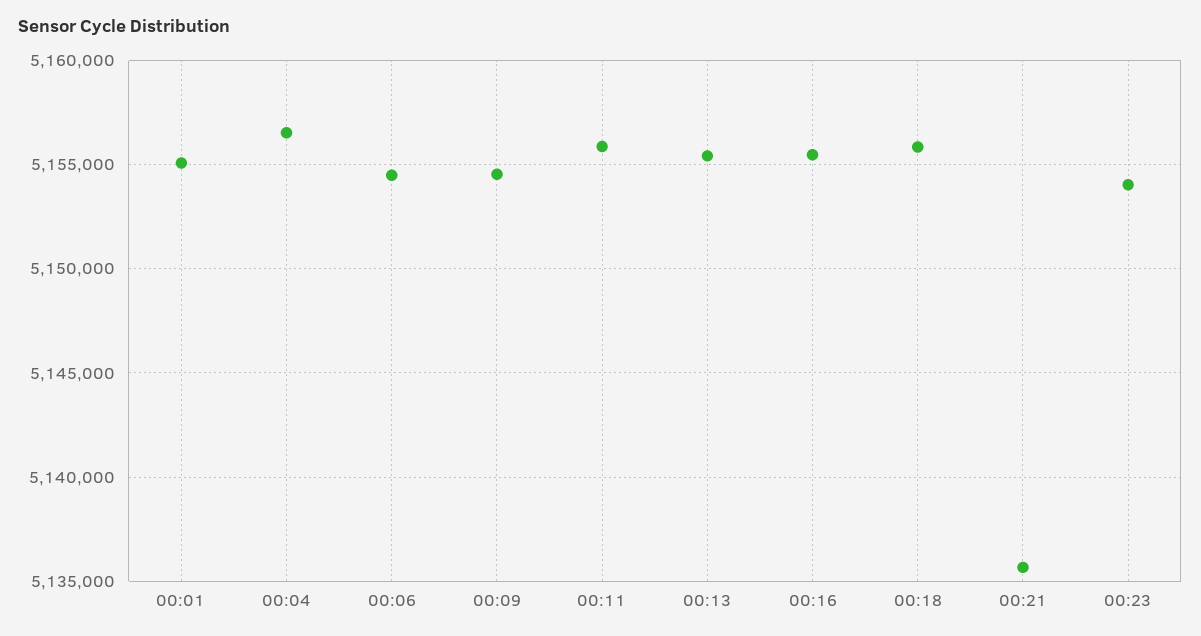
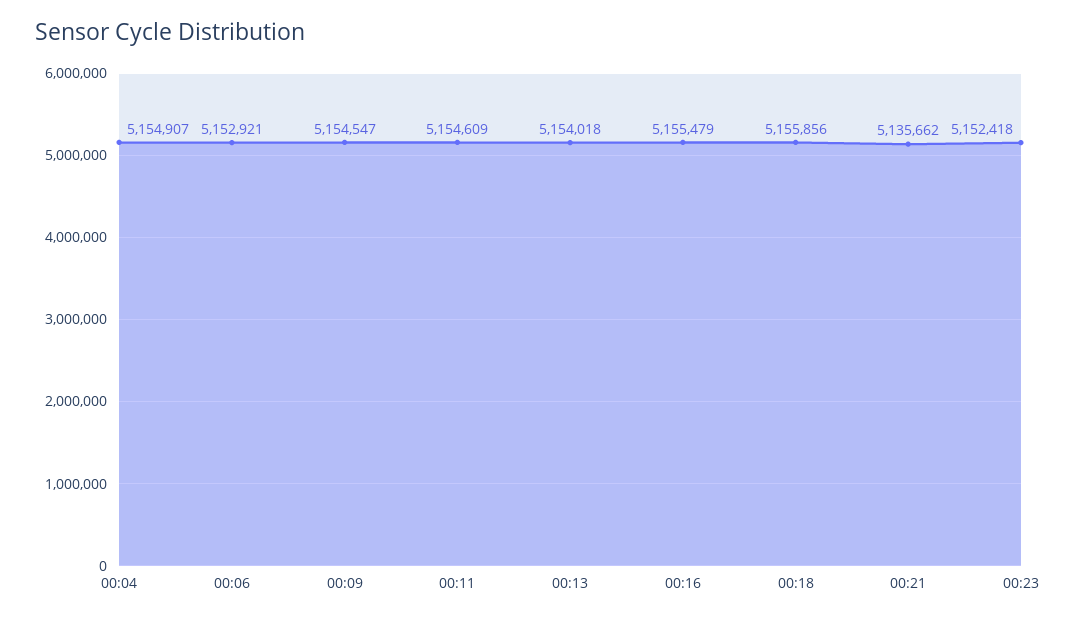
00:01: 5155000 -> none
00:04: 5156500 -> 5154907
00:06: 5154500 -> 5152921
00:11: 5156000 -> 5154609
00:13: 5155500 -> 5154018
00:23: 5154000 -> 5152418

